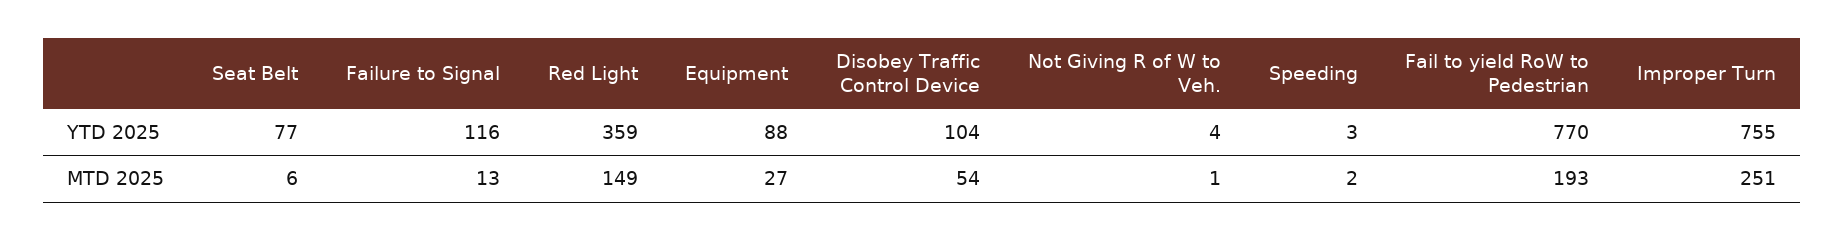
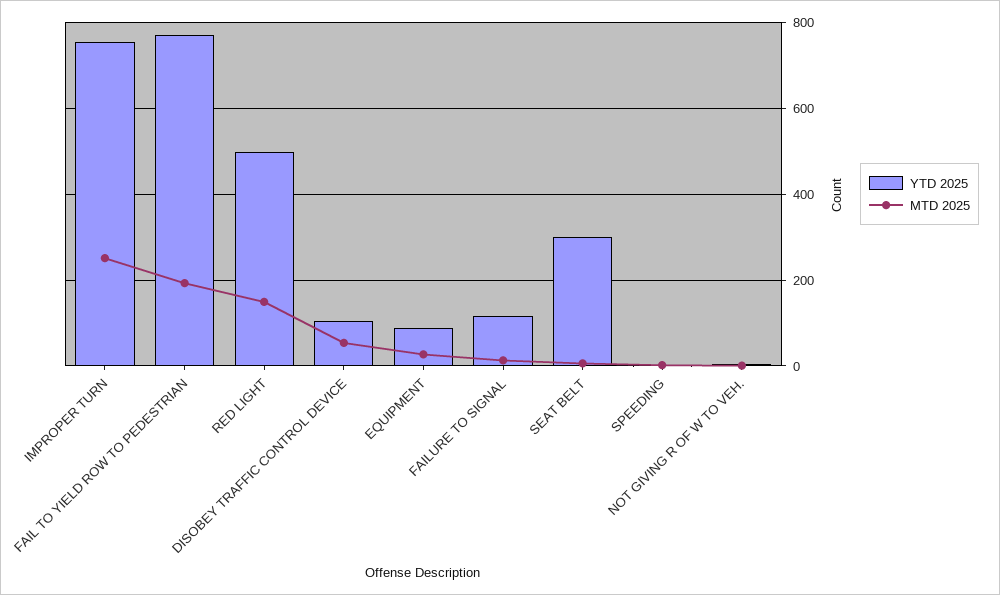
YTD 2025, Seat Belt: 77 -> 300
YTD 2025, Red Light: 359 -> 500

